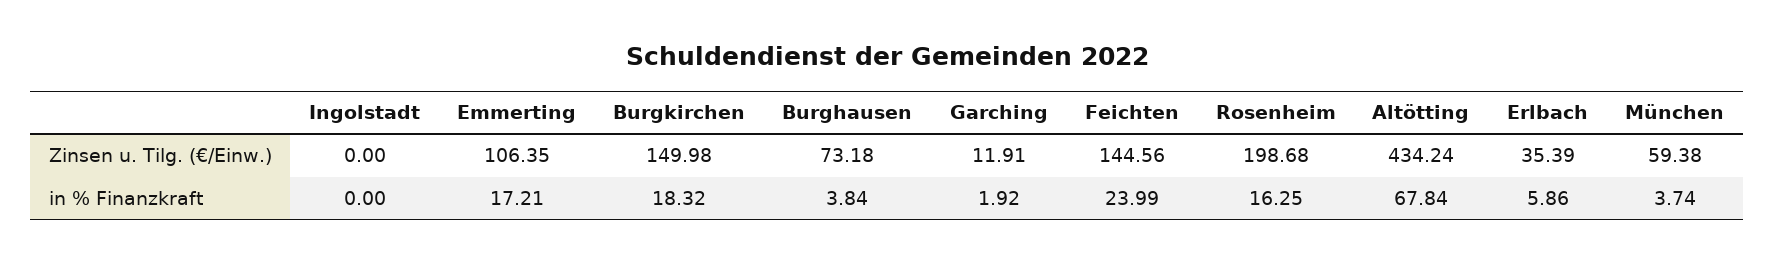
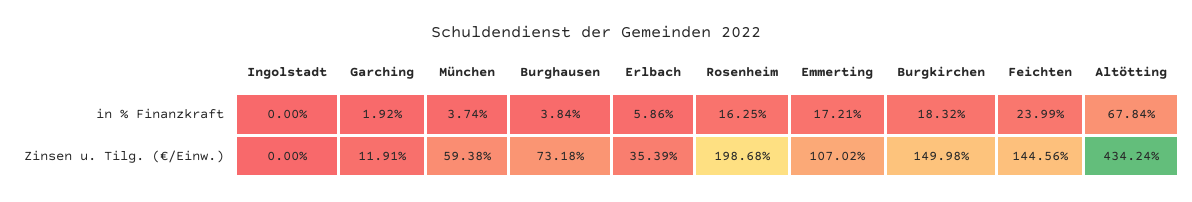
Emmerting, Zinsen u. Tilg. (€/Einw.): 106.35 -> 107.02

